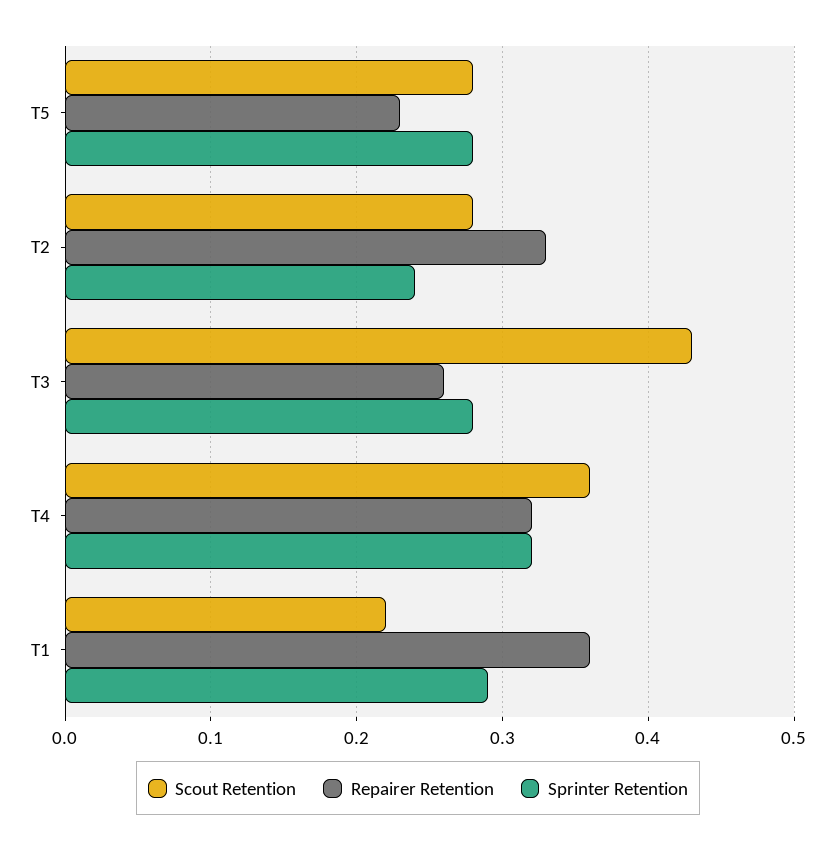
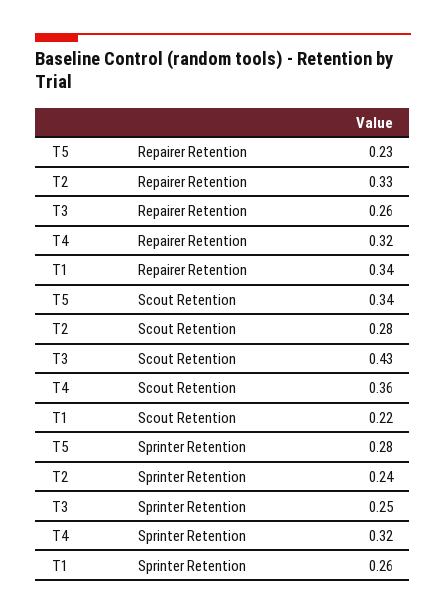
Scout Retention, T5: 0.28 -> 0.34
Sprinter Retention, T3: 0.28 -> 0.25
Repairer Retention, T1: 0.36 -> 0.34
Sprinter Retention, T1: 0.29 -> 0.26

